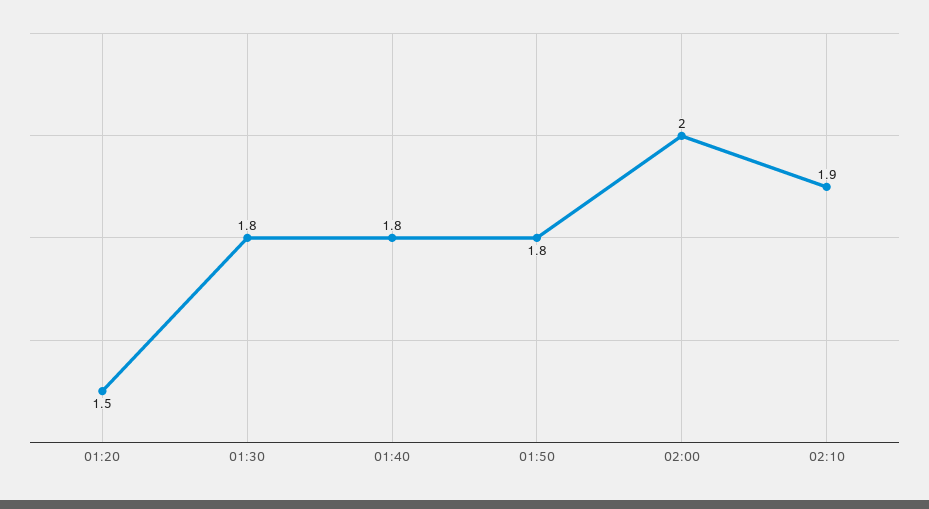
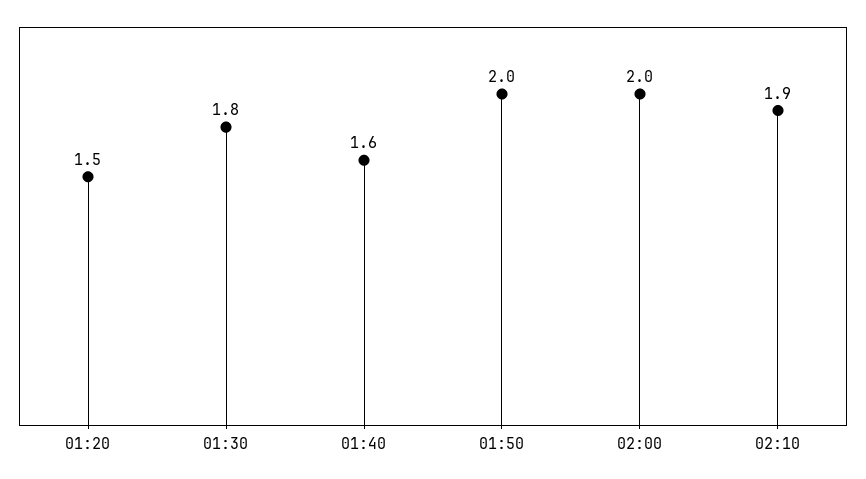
01:40: 1.8 -> 1.6
01:50: 1.8 -> 2

